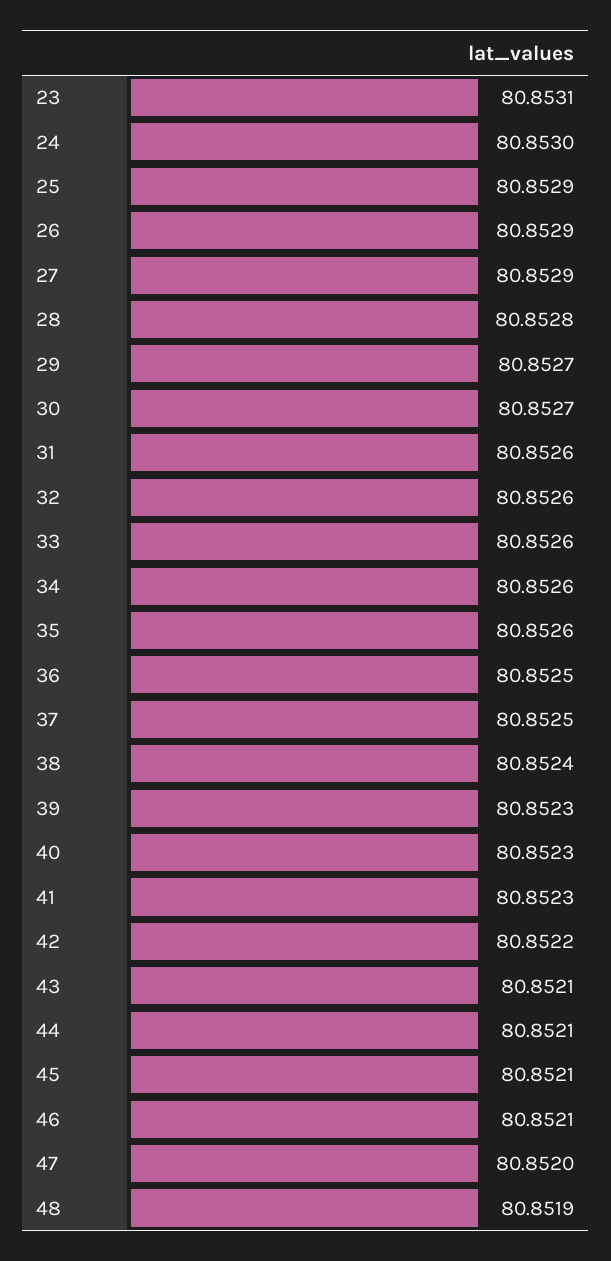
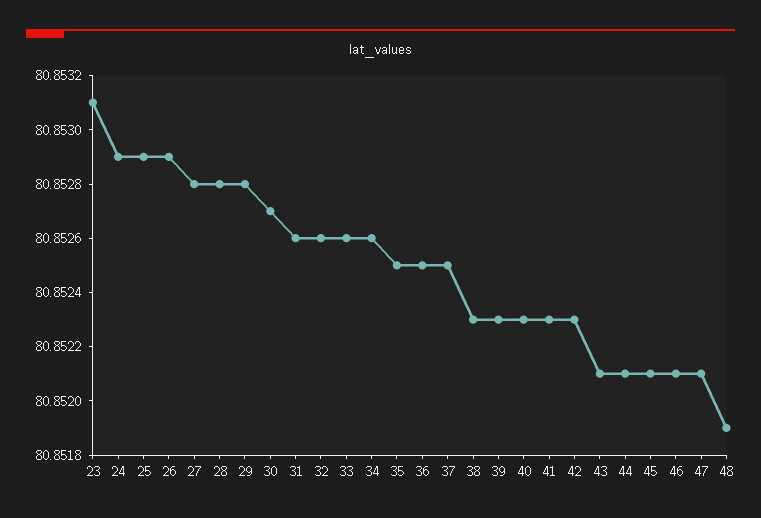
24: 80.853 -> 80.8529
27: 80.8529 -> 80.8528
29: 80.8527 -> 80.8528
35: 80.8526 -> 80.8525
38: 80.8524 -> 80.8523
42: 80.8522 -> 80.8523
47: 80.852 -> 80.8521

